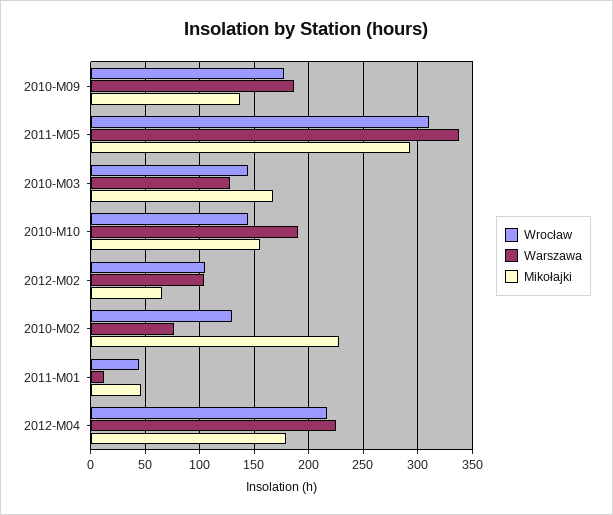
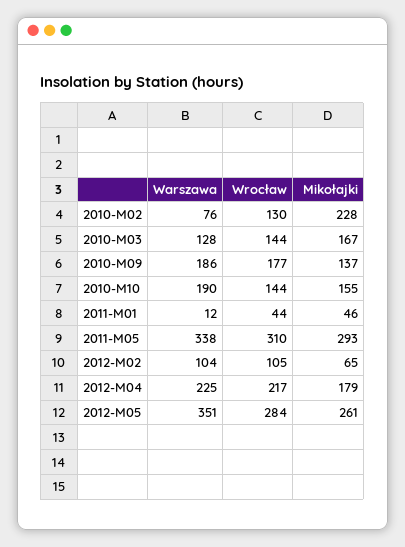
Warszawa, 2012-M05: none -> 351
Wrocław, 2012-M05: none -> 284
Mikołajki, 2012-M05: none -> 261

